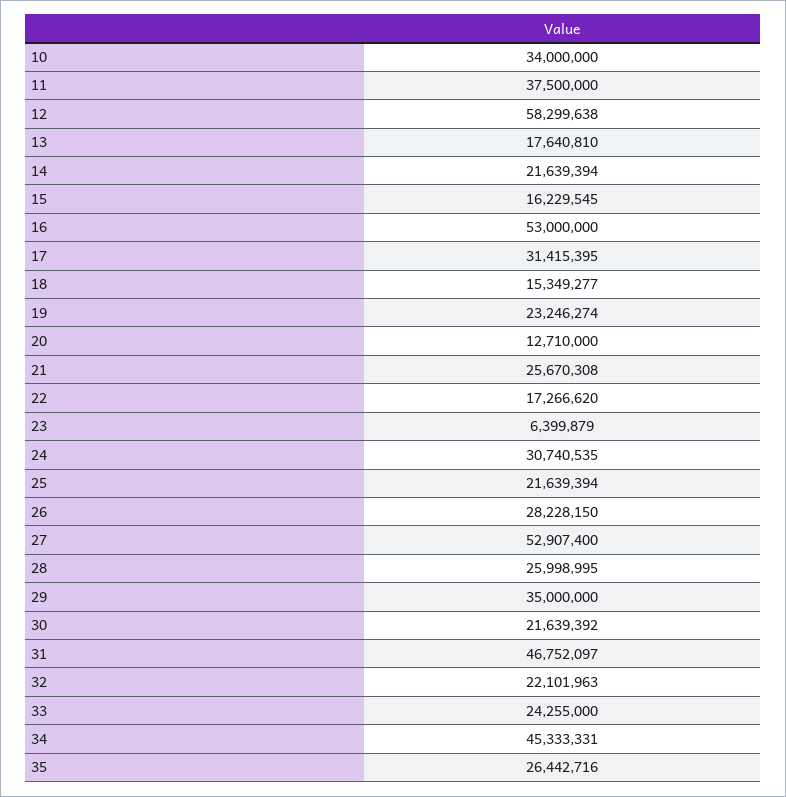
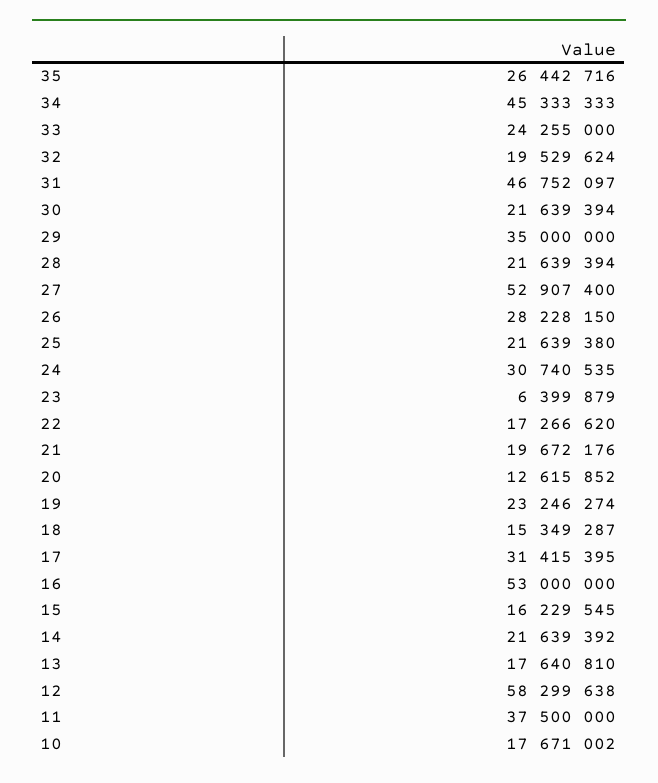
10: 34000000 -> 17671002
14: 21639394 -> 21639392
18: 15349277 -> 15349287
20: 12710000 -> 12615852
21: 25670308 -> 19672176
25: 21639394 -> 21639380
28: 25998995 -> 21639394
30: 21639392 -> 21639394
32: 22101963 -> 19529624
34: 45333331 -> 45333333

